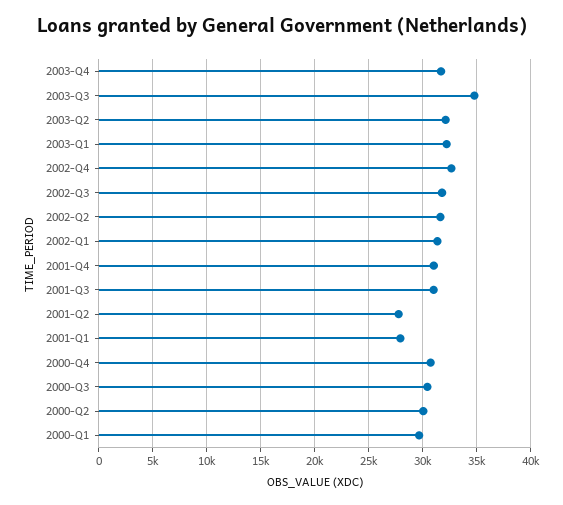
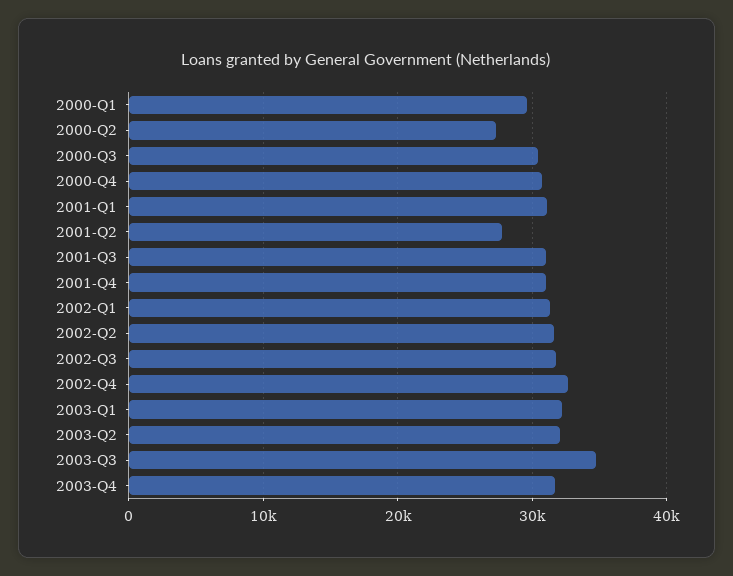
2001-Q1: 28000 -> 31000
2000-Q2: 30000 -> 27000

